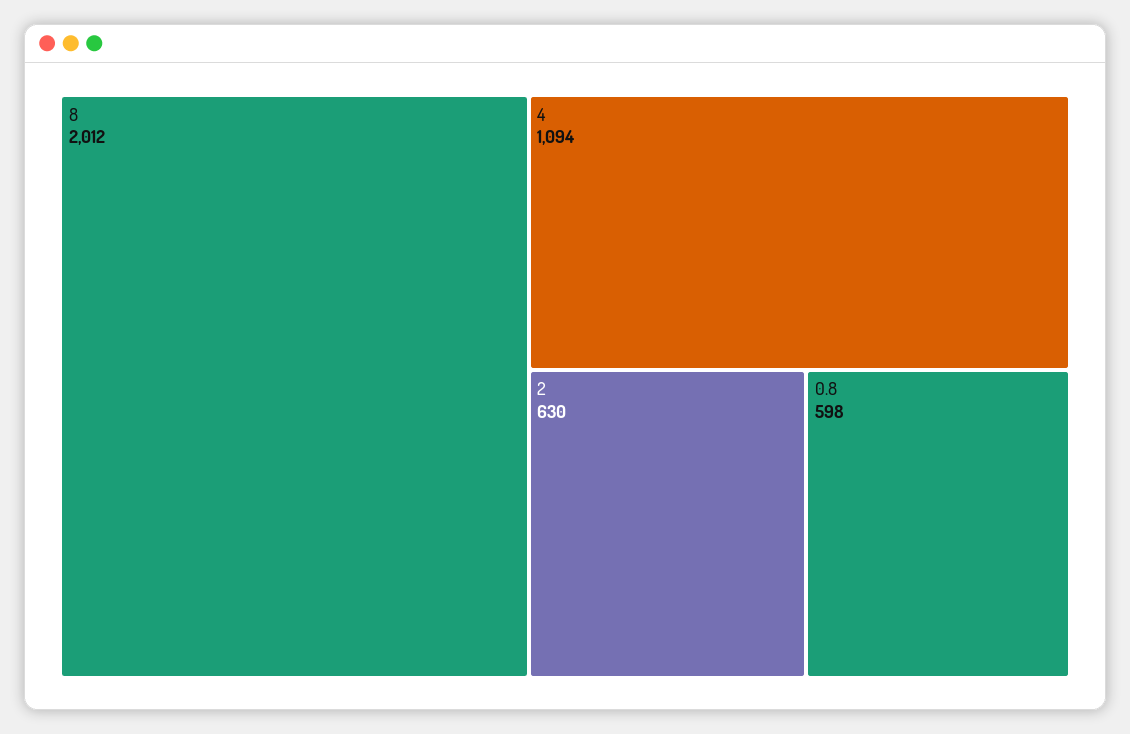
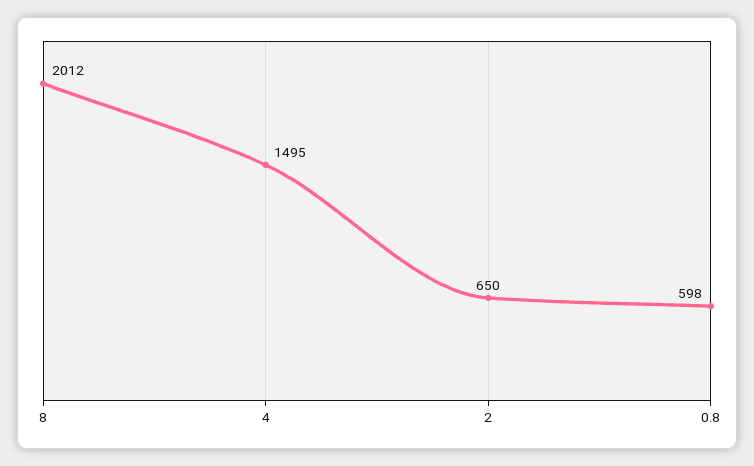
4: 1094 -> 1495
2: 630 -> 650

